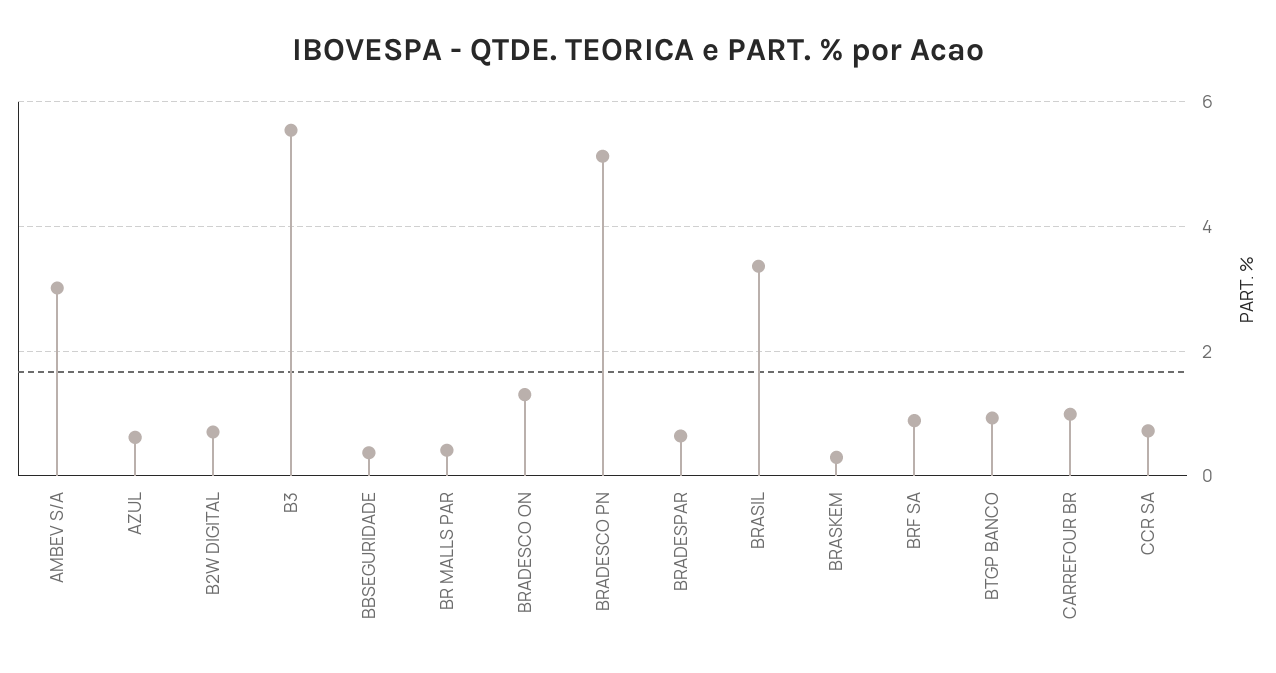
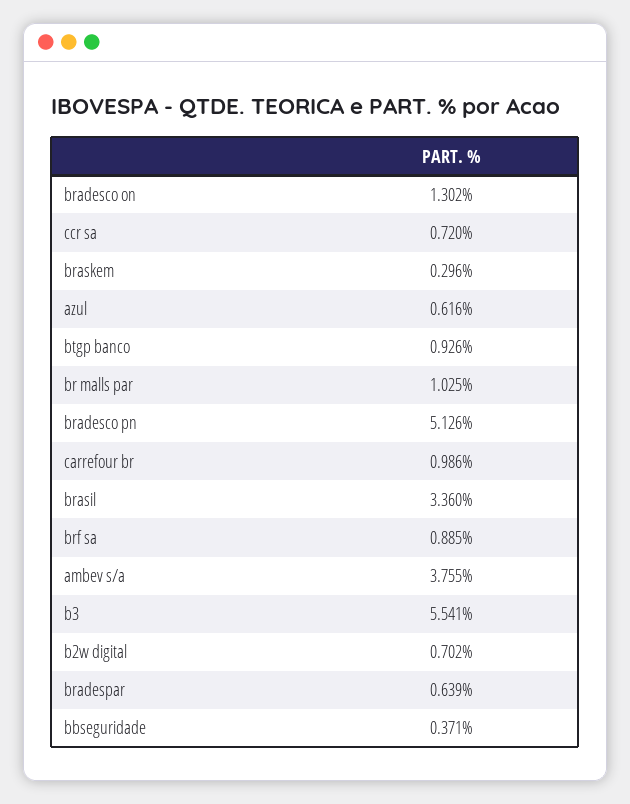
AMBEV S/A: 3 -> 3.755
BR MALLS PAR: 0.4 -> 1.025

